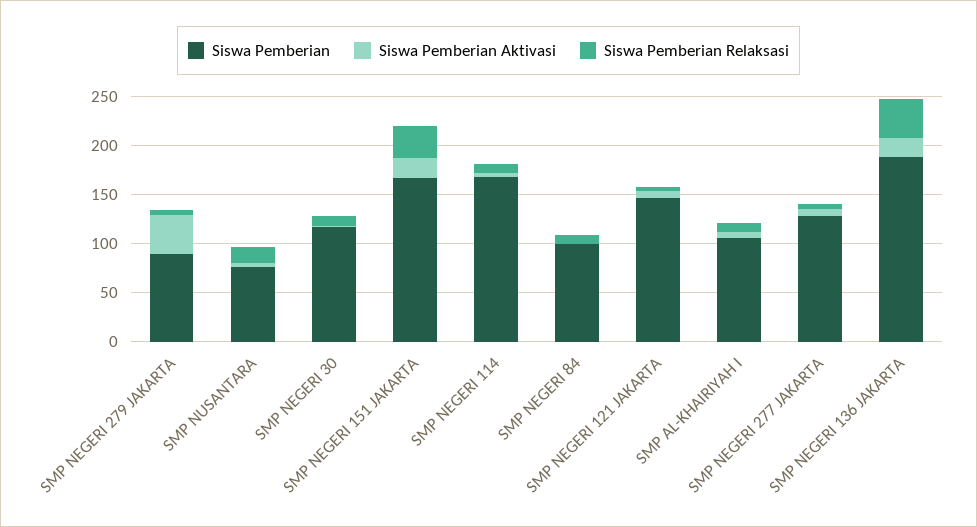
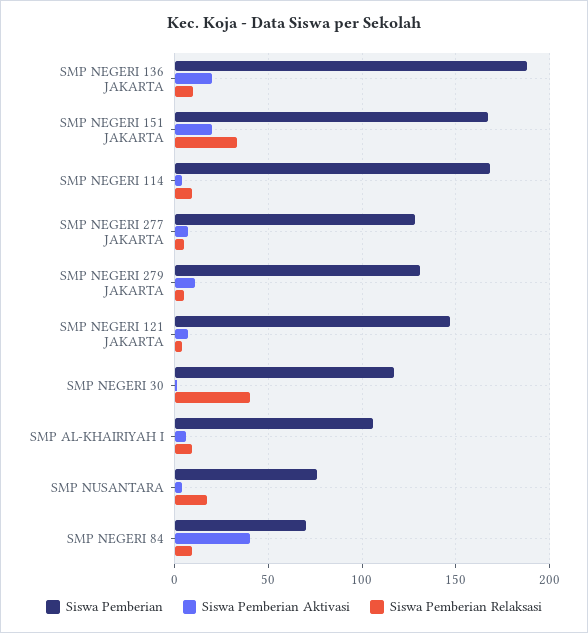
Siswa Pemberian, SMP NEGERI 279 JAKARTA: 90 -> 130
Siswa Pemberian Aktivasi, SMP NEGERI 279 JAKARTA: 40 -> 10
Siswa Pemberian Relaksasi, SMP NEGERI 30: 10 -> 40
Siswa Pemberian, SMP NEGERI 84: 100 -> 70
Siswa Pemberian Aktivasi, SMP NEGERI 84: 0 -> 40
Siswa Pemberian Relaksasi, SMP NEGERI 136 JAKARTA: 40 -> 10

